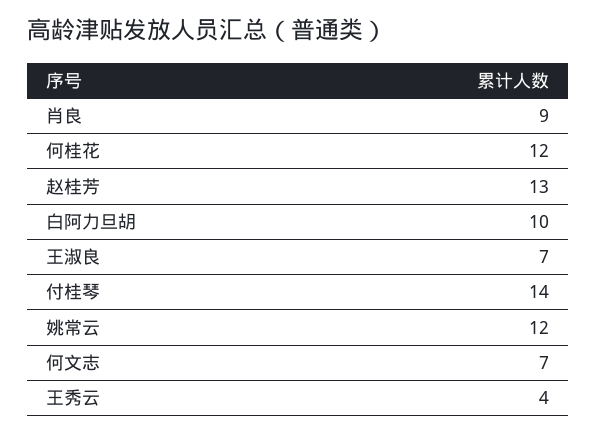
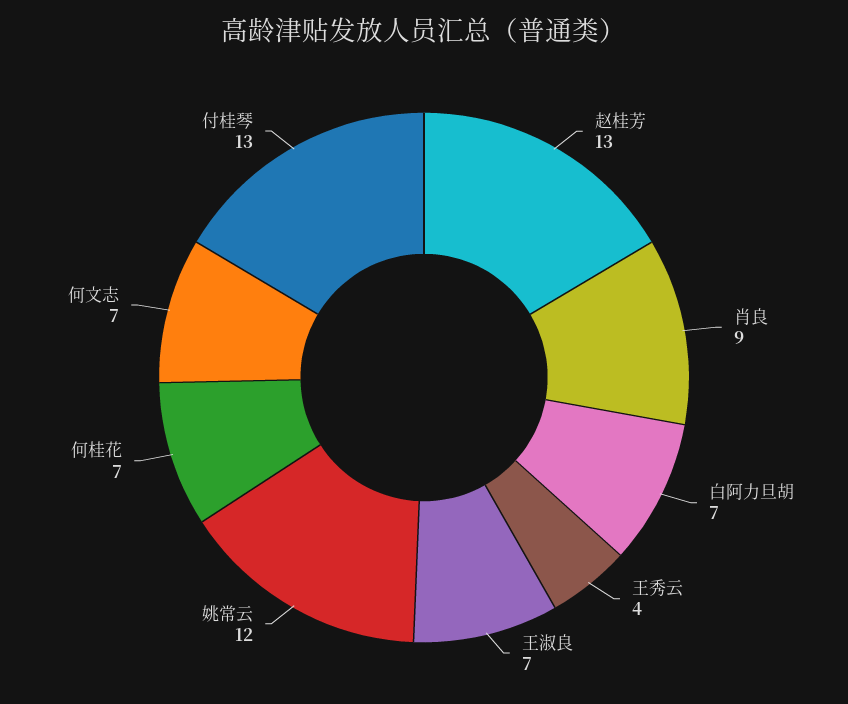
何桂花: 12 -> 7
白阿力旦胡: 10 -> 7
付桂琴: 14 -> 13

